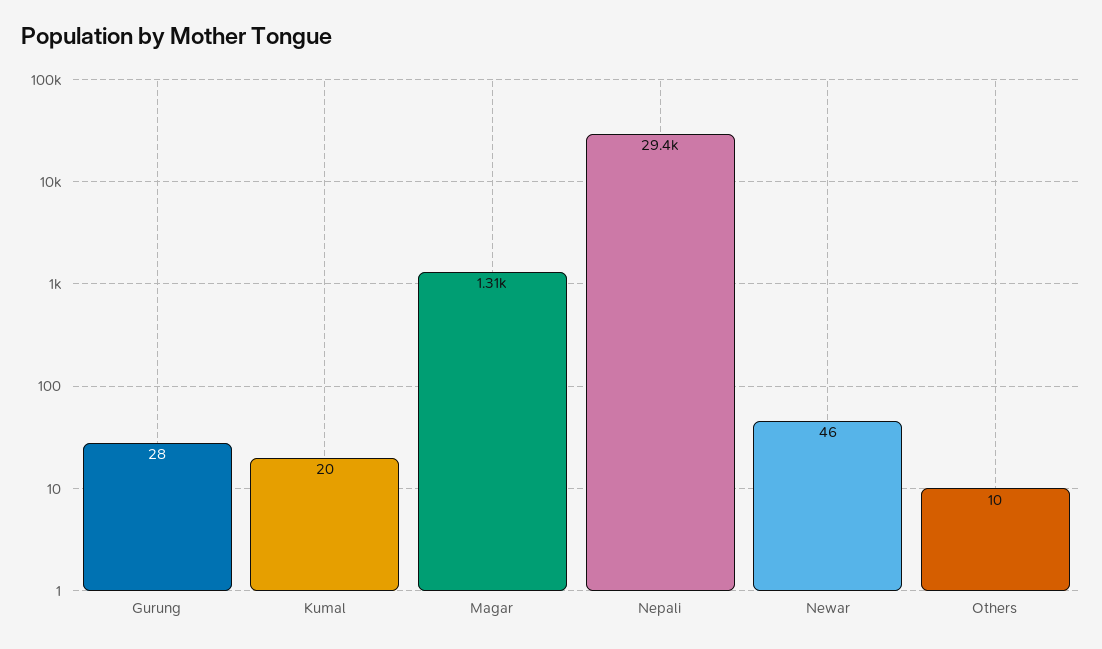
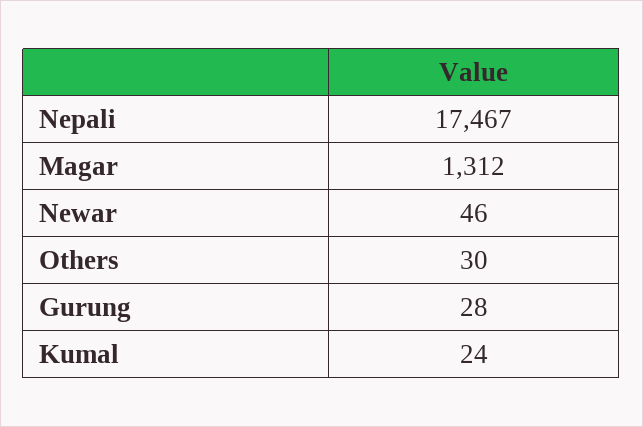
Kumal: 20 -> 24
Nepali: 29400 -> 17467
Others: 10 -> 30

